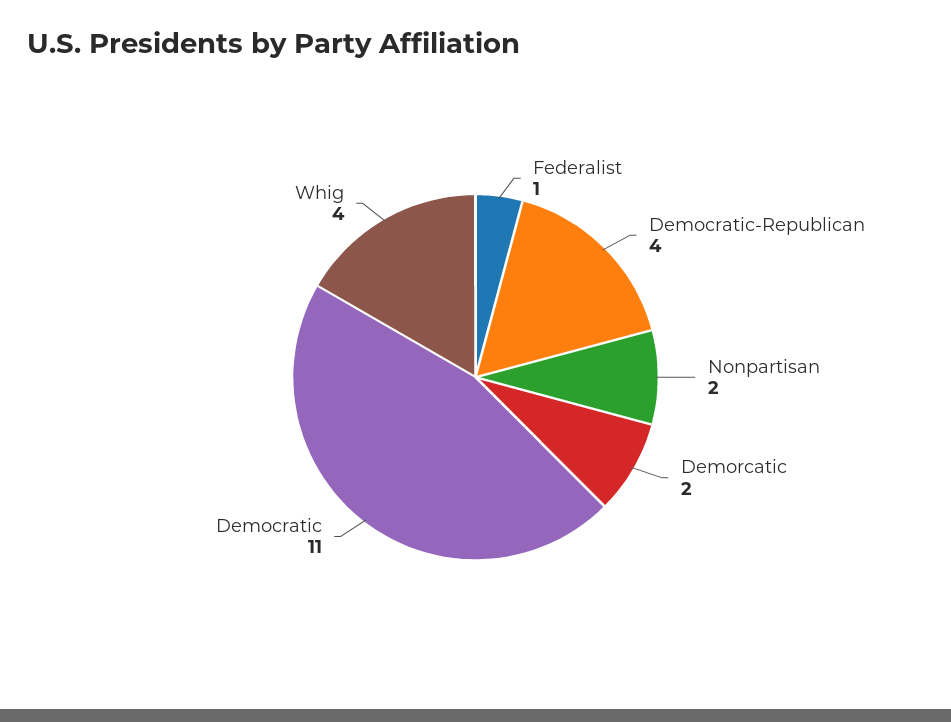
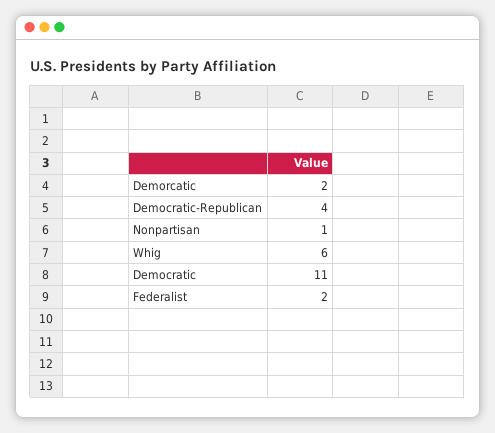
Federalist: 1 -> 2
Nonpartisan: 2 -> 1
Whig: 4 -> 6

